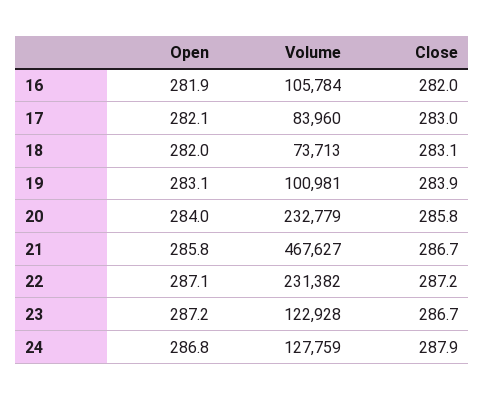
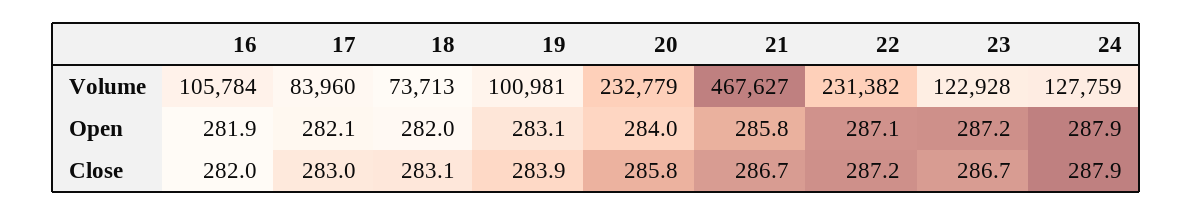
Open, 24: 286.8 -> 287.9

